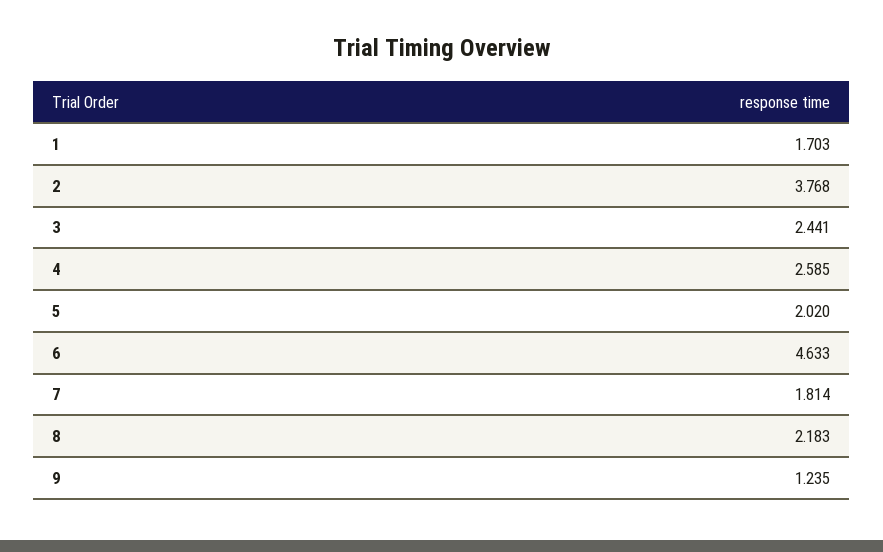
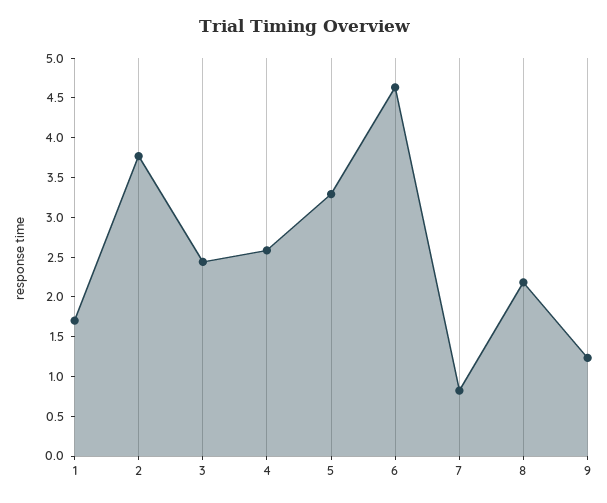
5: 2.02 -> 3.25
7: 1.814 -> 0.75

